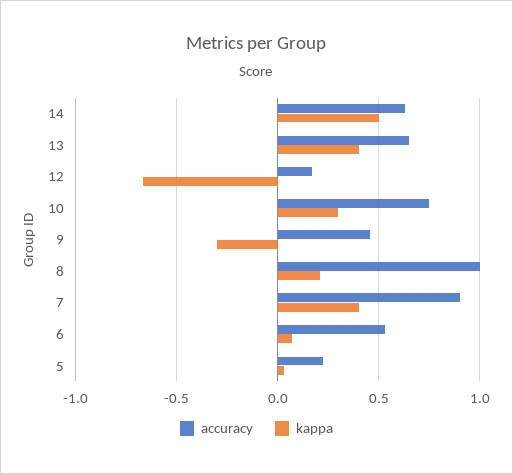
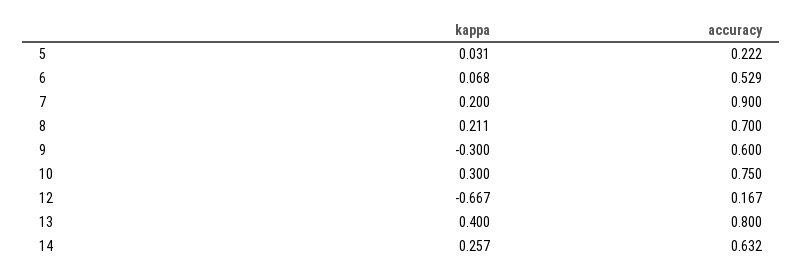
kappa, 14: 0.5 -> 0.257
accuracy, 13: 0.65 -> 0.8
accuracy, 9: 0.45 -> 0.6
accuracy, 8: 1 -> 0.7
kappa, 7: 0.4 -> 0.2

